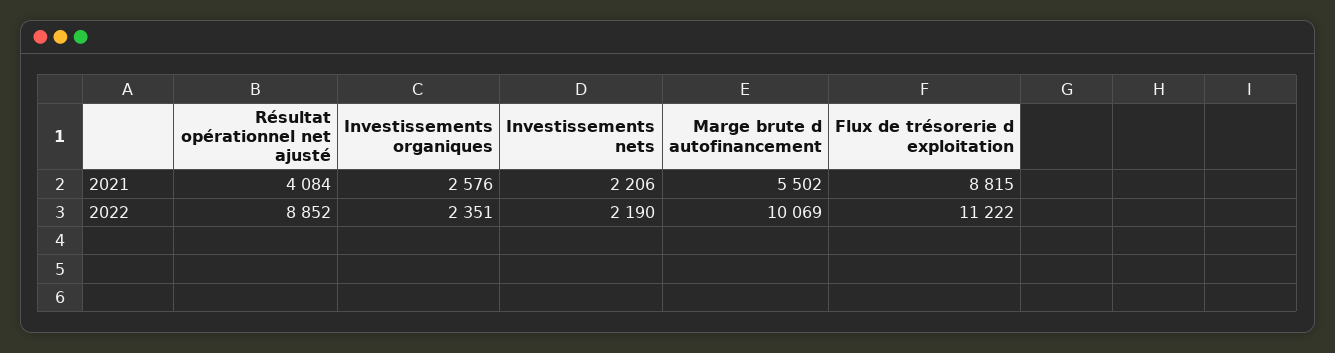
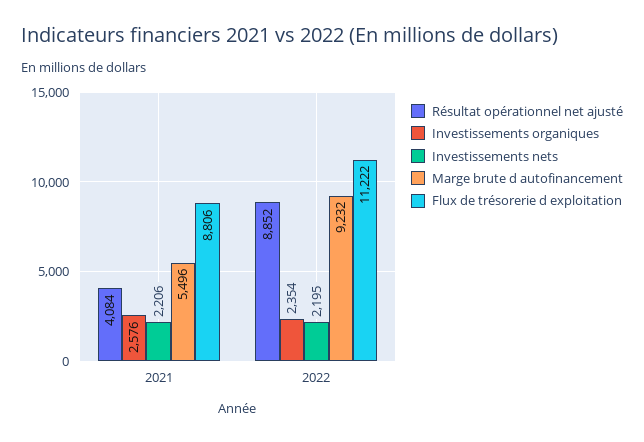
Marge brute d autofinancement, 2021: 5502 -> 5496
Flux de trésorerie d exploitation, 2021: 8815 -> 8806
Investissements organiques, 2022: 2351 -> 2354
Investissements nets, 2022: 2190 -> 2195
Marge brute d autofinancement, 2022: 10069 -> 9232

